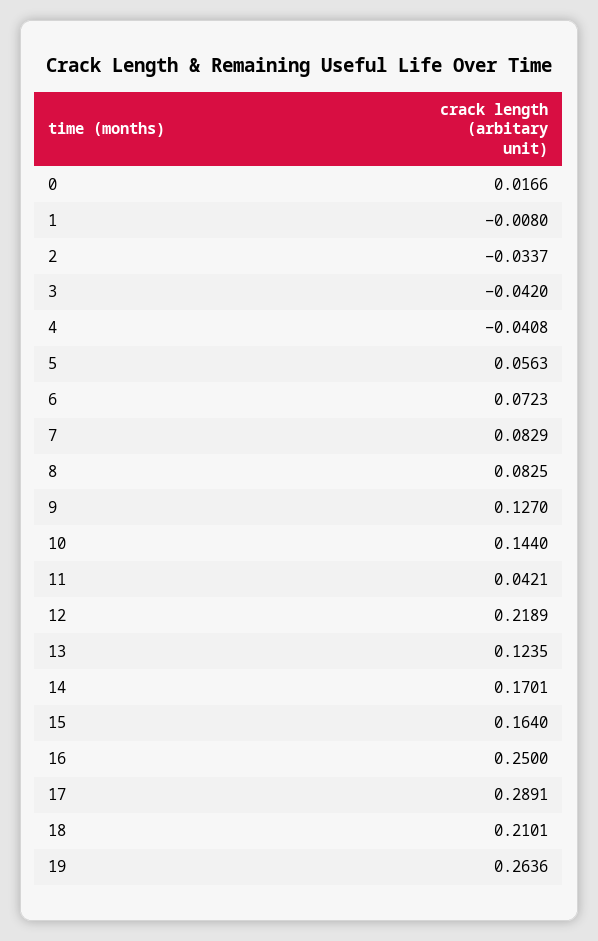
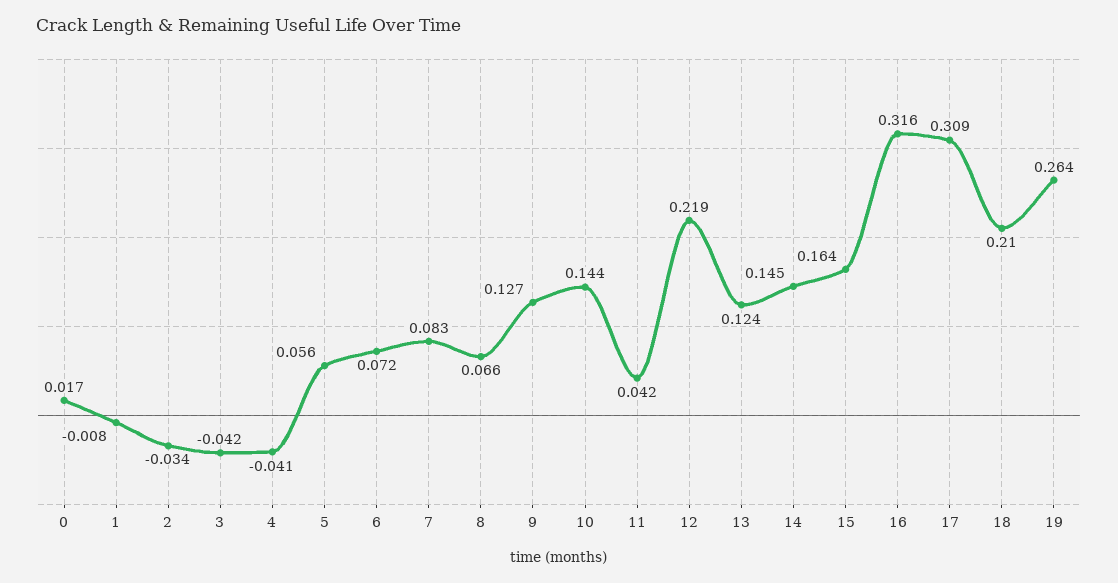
8: 0.0825 -> 0.066
14: 0.1701 -> 0.145
16: 0.25 -> 0.316
17: 0.2891 -> 0.309

